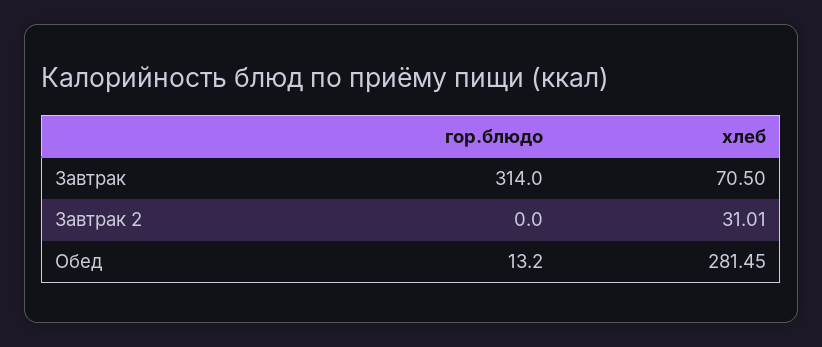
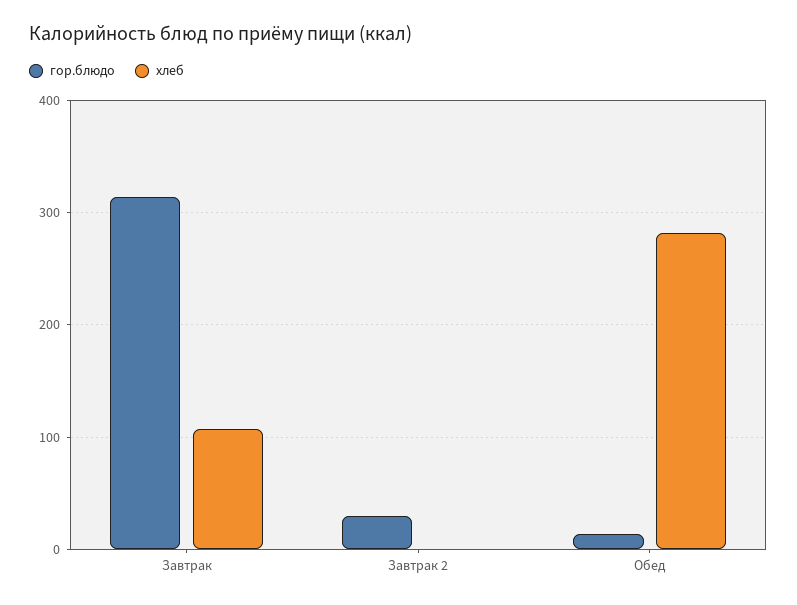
хлеб, Завтрак: 70.5 -> 110
гор.блюдо, Завтрак 2: 0 -> 30
хлеб, Завтрак 2: 31.01 -> 0

